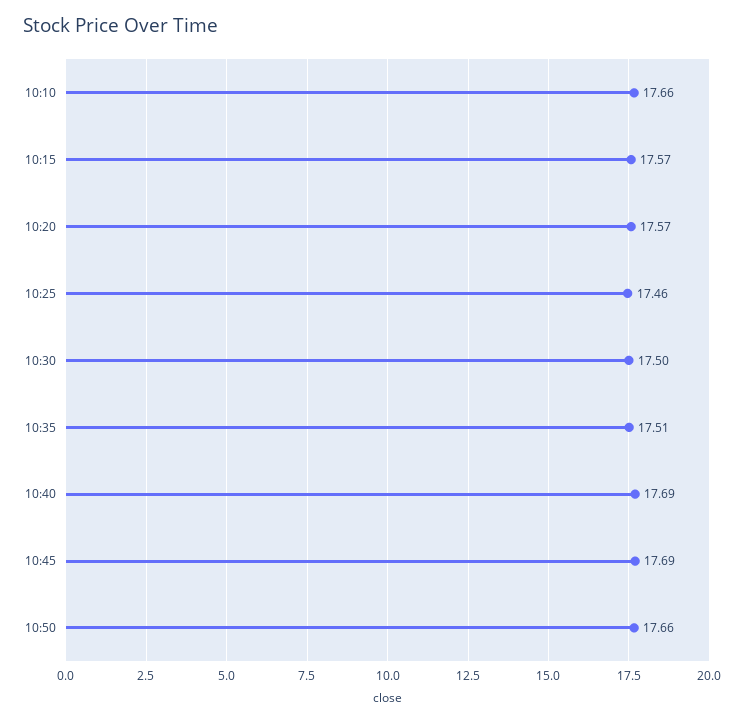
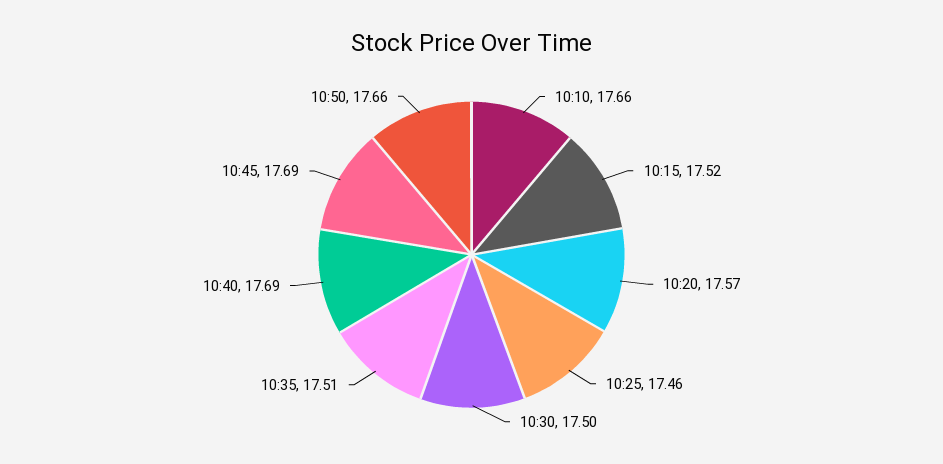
10:15: 17.57 -> 17.52

